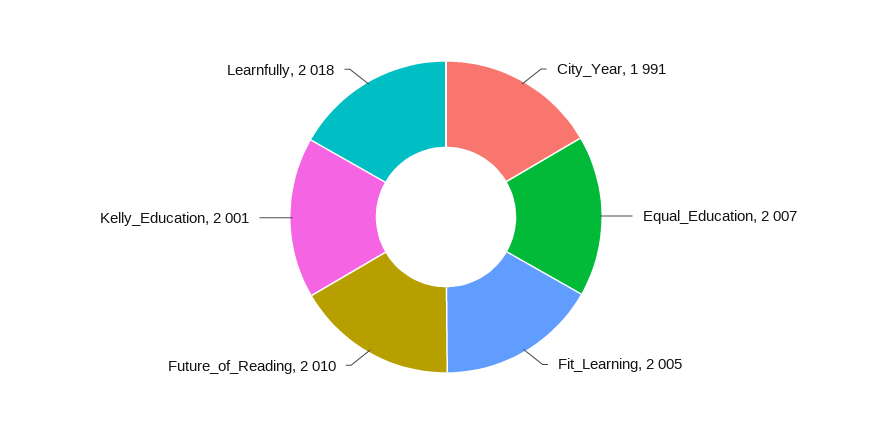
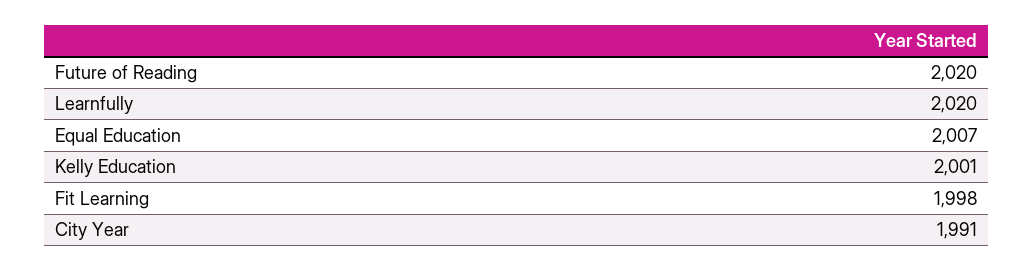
Fit_Learning: 2005 -> 1998
Future_of_Reading: 2010 -> 2020
Learnfully: 2018 -> 2020

